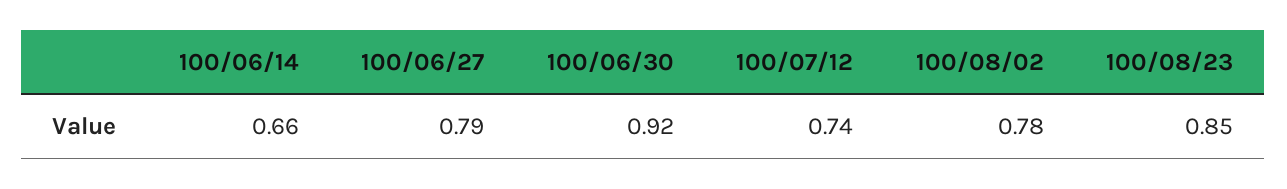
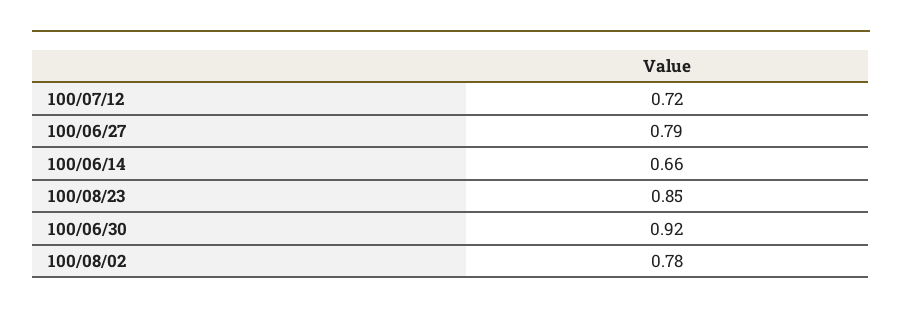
100/07/12: 0.74 -> 0.72

